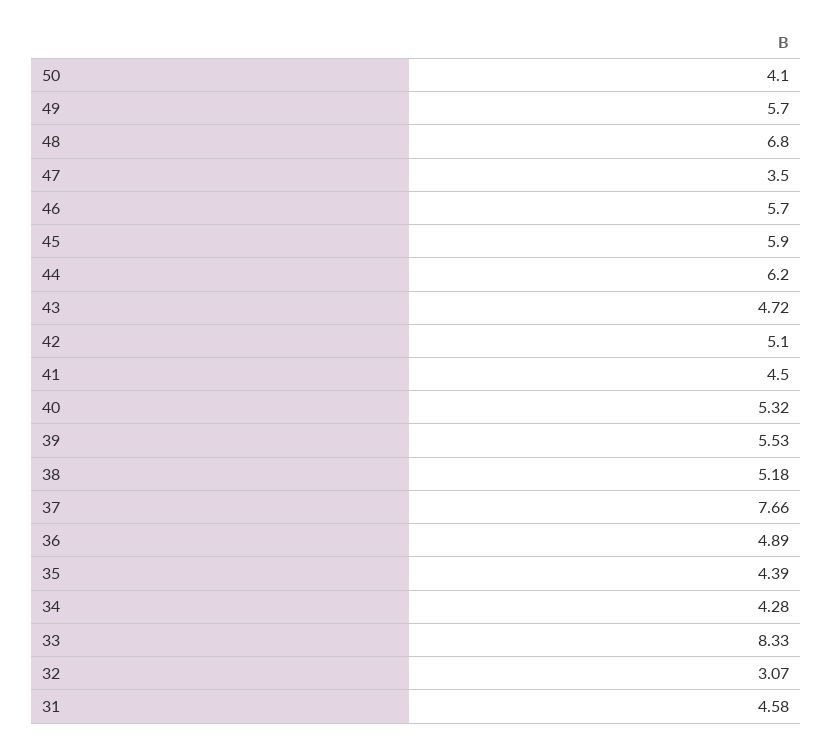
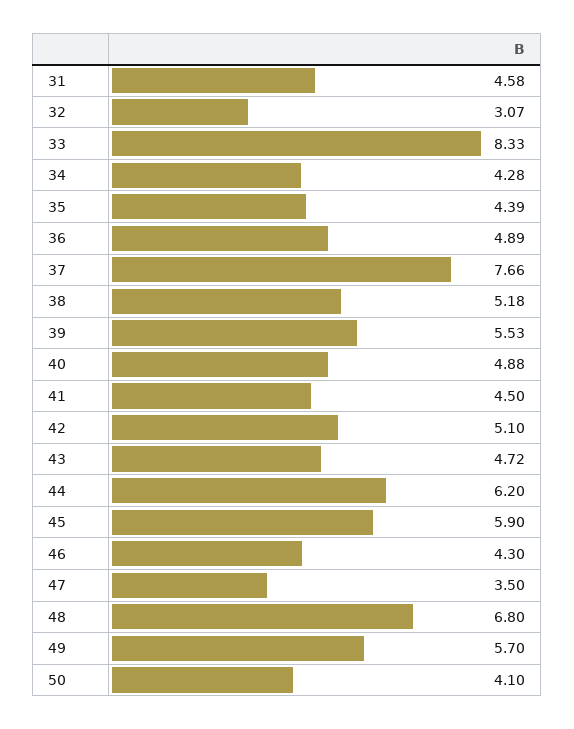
46: 5.7 -> 4.3
40: 5.32 -> 4.88

